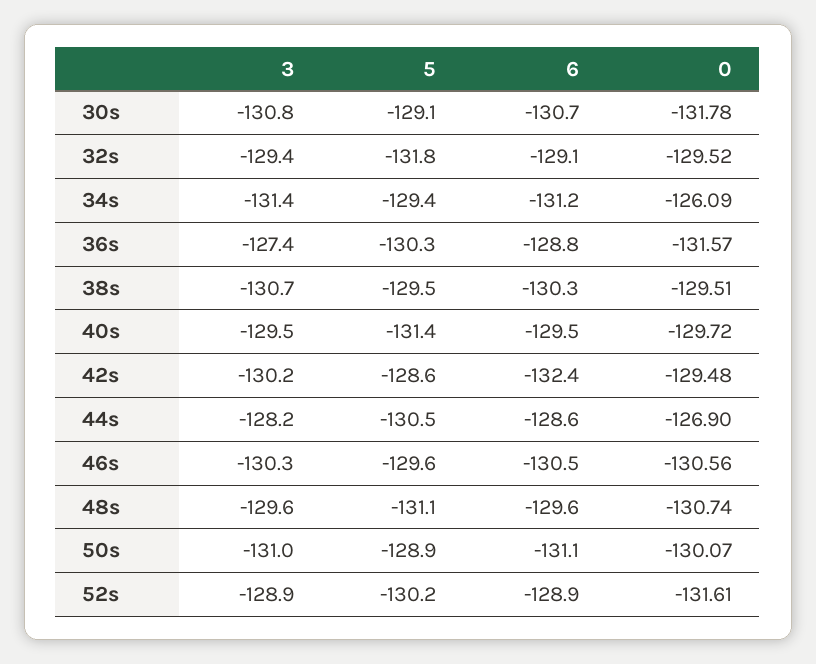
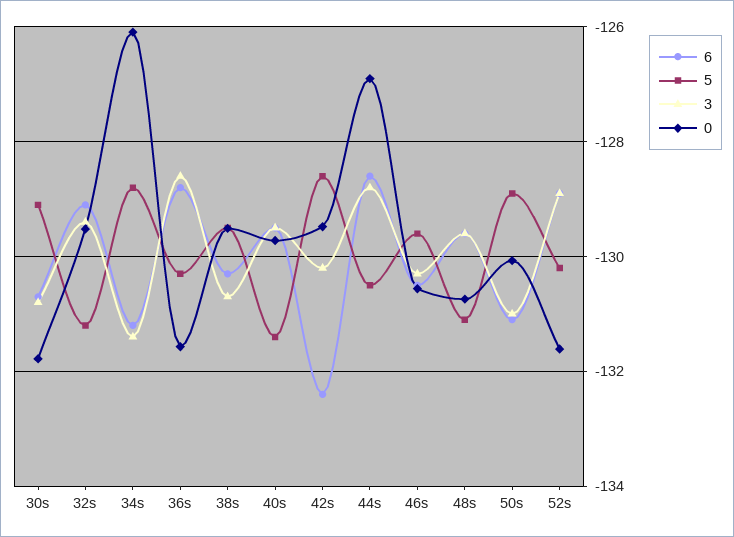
5, 32s: -131.8 -> -131.2
5, 34s: -129.4 -> -128.8
3, 36s: -127.4 -> -128.6
3, 44s: -128.2 -> -128.8

